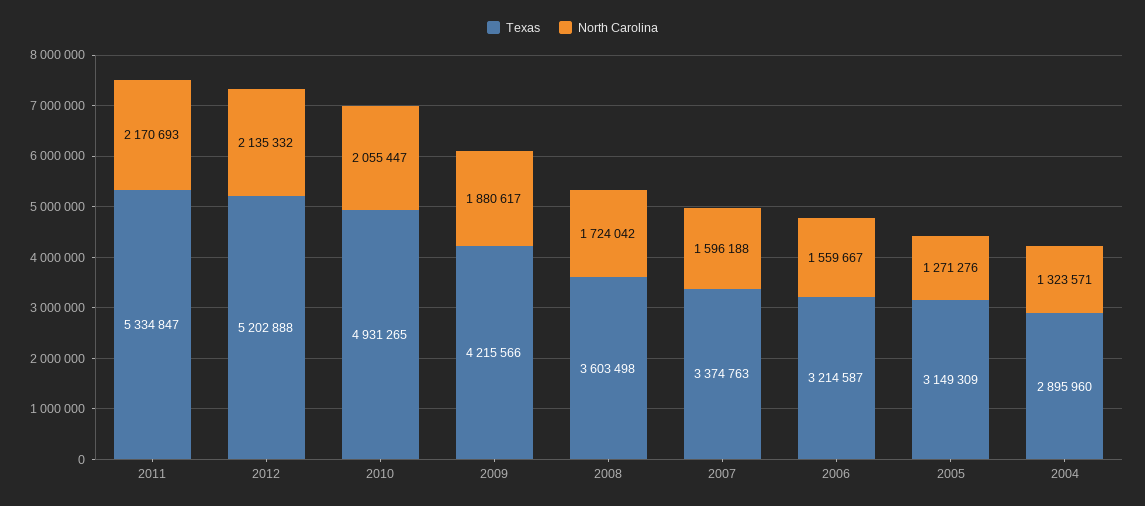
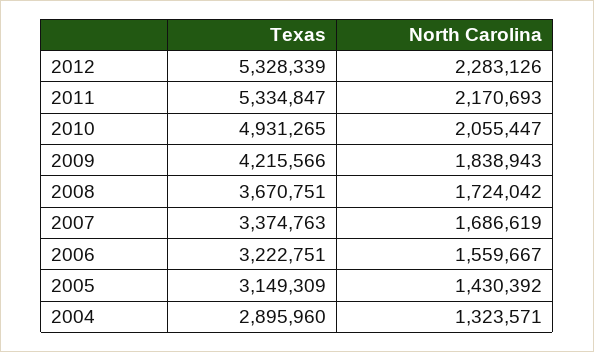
Texas, 2012: 5202888 -> 5328339
North Carolina, 2012: 2135332 -> 2283126
North Carolina, 2009: 1880617 -> 1838943
Texas, 2008: 3603498 -> 3670751
North Carolina, 2007: 1596188 -> 1686619
Texas, 2006: 3214587 -> 3222751
North Carolina, 2005: 1271276 -> 1430392

